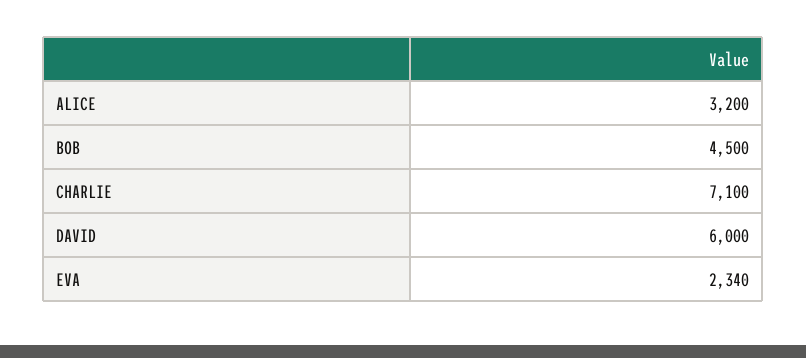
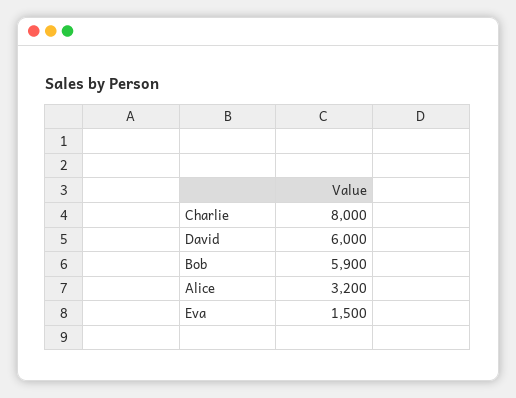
BOB: 4500 -> 5900
CHARLIE: 7100 -> 8000
EVA: 2340 -> 1500

